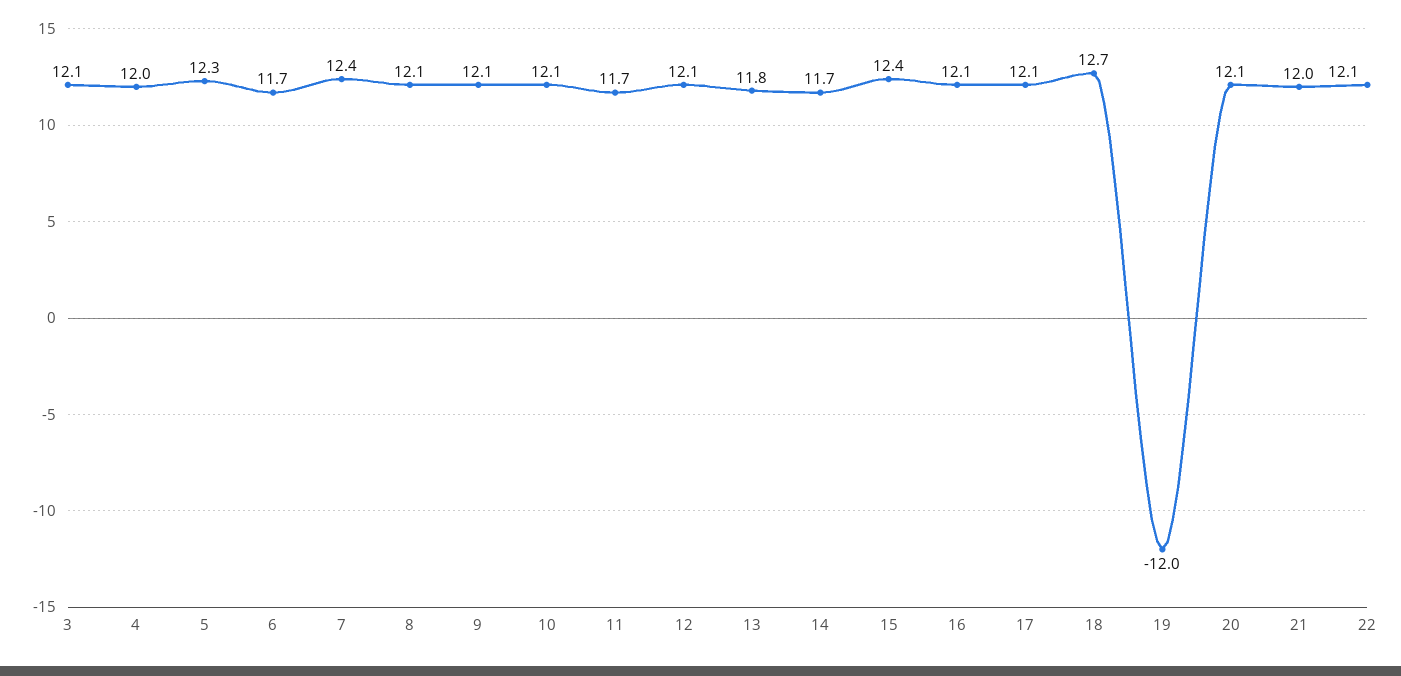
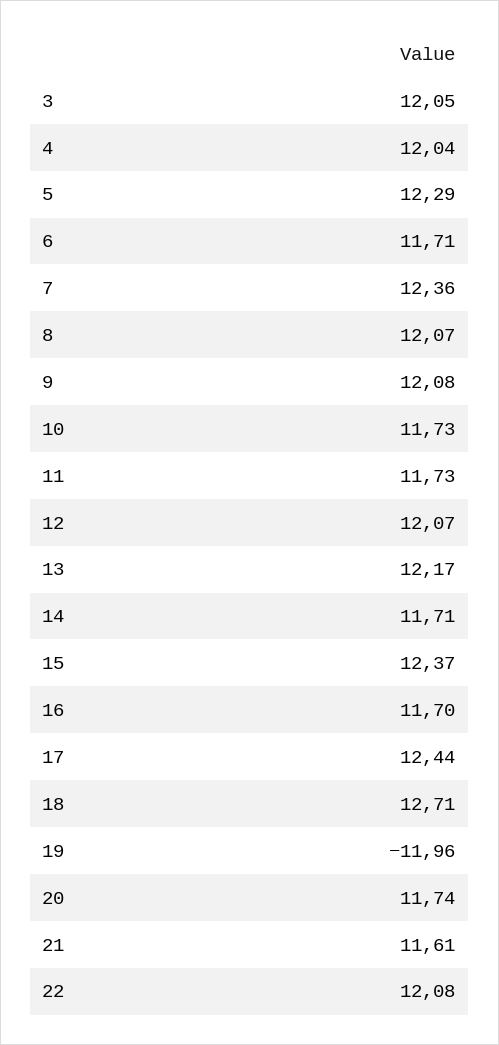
10: 12.1 -> 11.73
13: 11.8 -> 12.17
16: 12.1 -> 11.7
17: 12.1 -> 12.44
20: 12.1 -> 11.74
21: 12 -> 11.61

